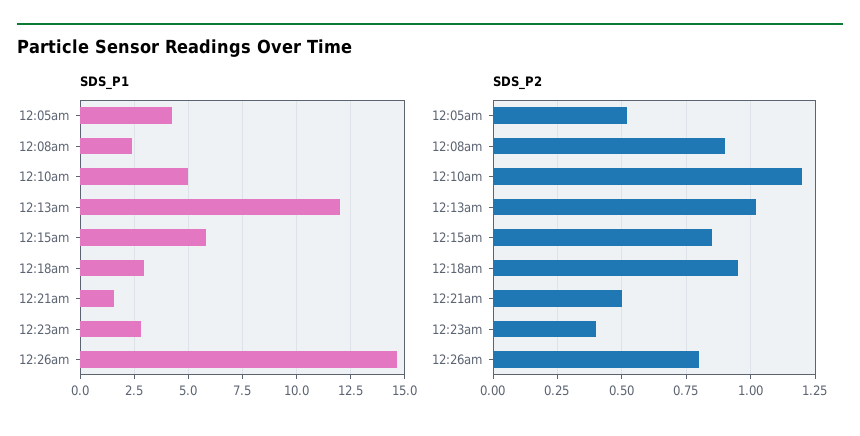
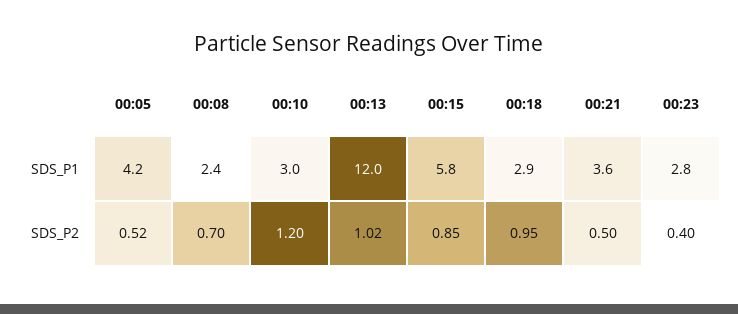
SDS_P1, 12:10am: 5 -> 3
SDS_P1, 12:21am: 1.5 -> 3.6
SDS_P1, 12:26am: 14.5 -> none
SDS_P2, 12:08am: 0.9 -> 0.7
SDS_P2, 12:26am: 0.8 -> none

